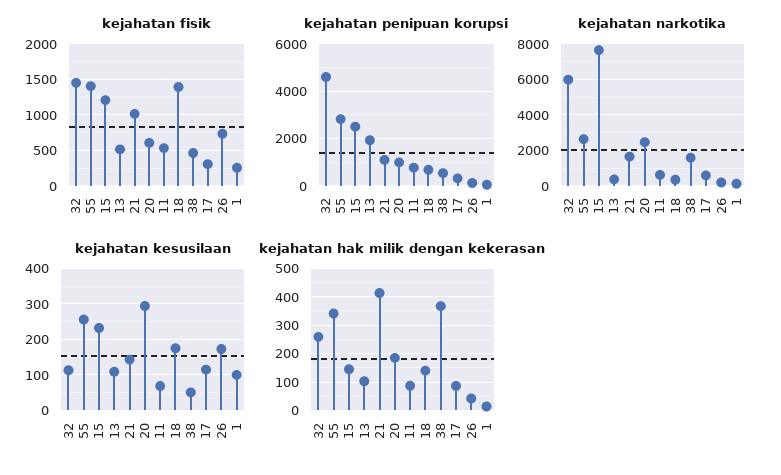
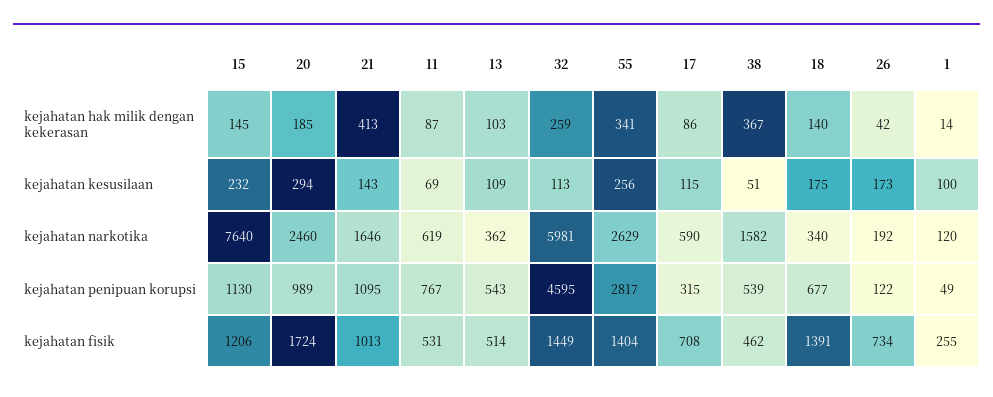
kejahatan fisik, 20: 600 -> 1724
kejahatan fisik, 17: 300 -> 708
kejahatan penipuan korupsi, 15: 2500 -> 1130
kejahatan penipuan korupsi, 13: 2000 -> 543

